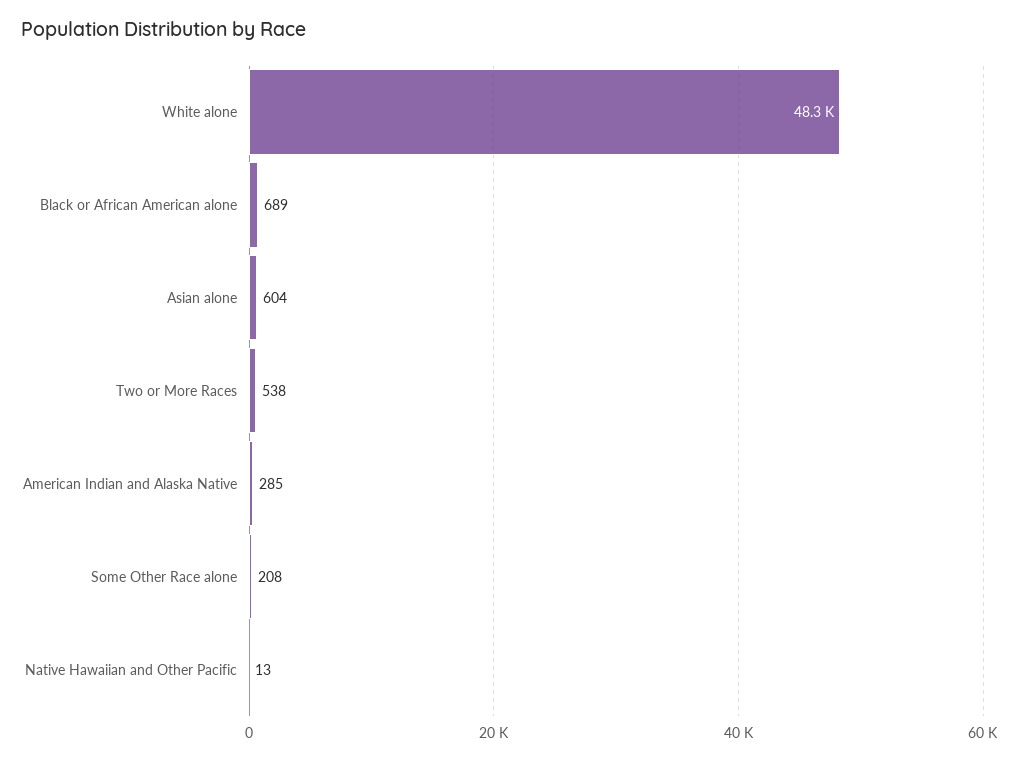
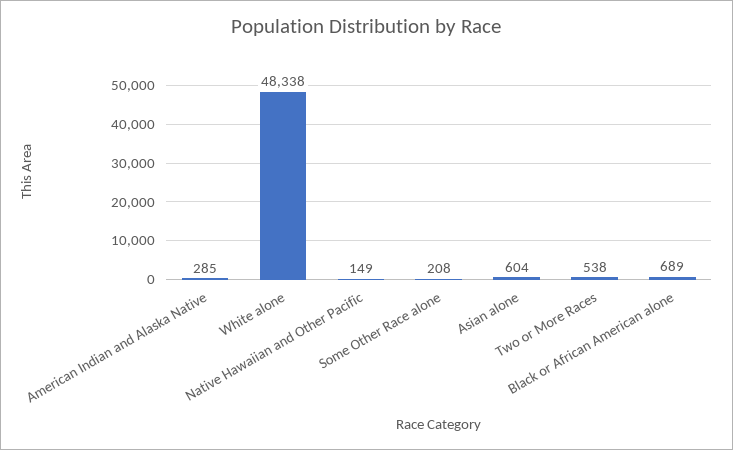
Native Hawaiian and Other Pacific: 13 -> 149

